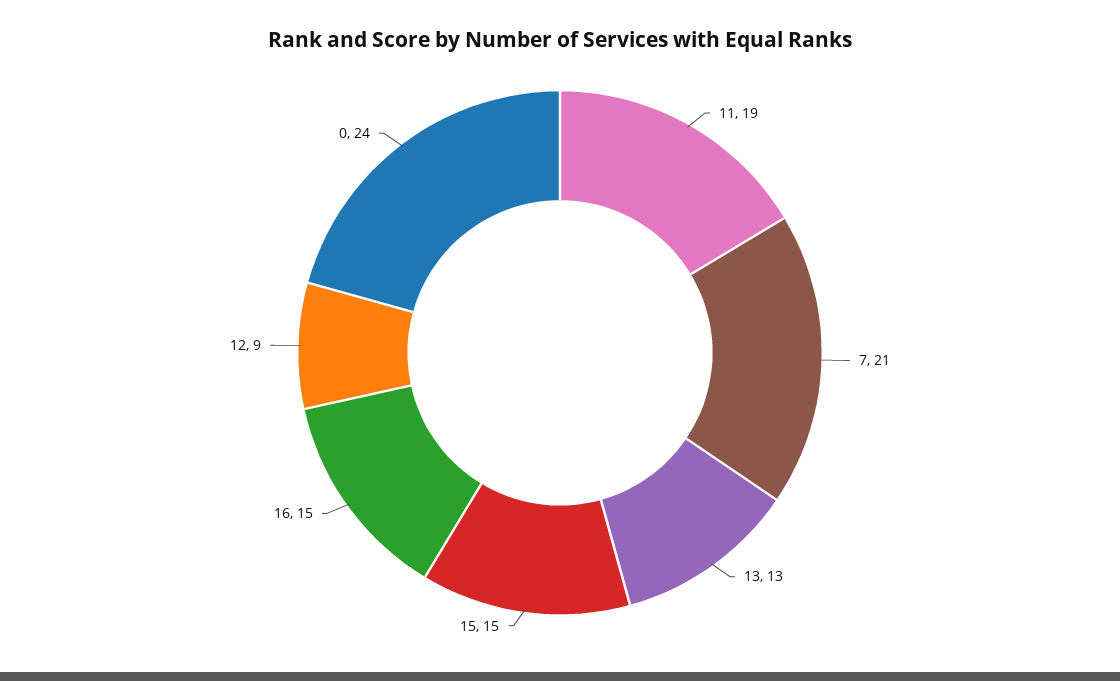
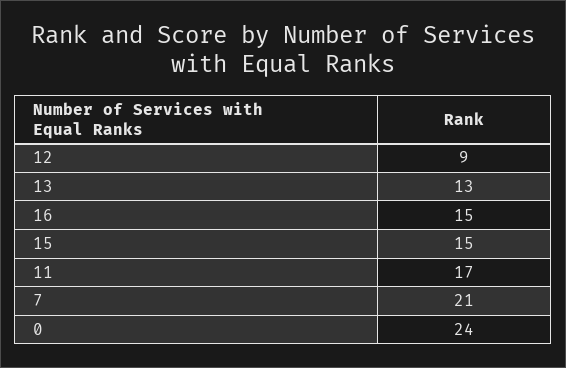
11: 19 -> 17

